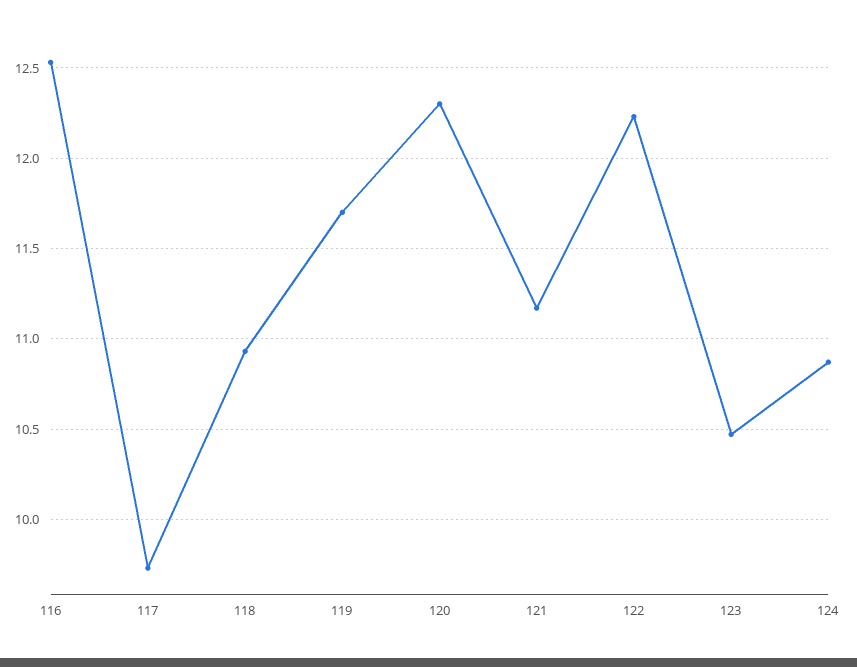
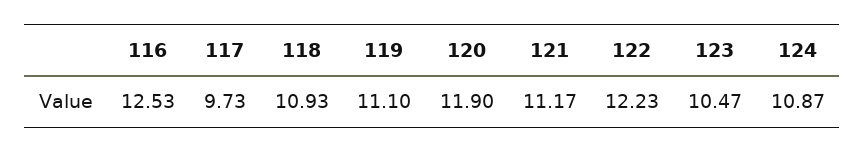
119: 11.7 -> 11.1
120: 12.3 -> 11.9

